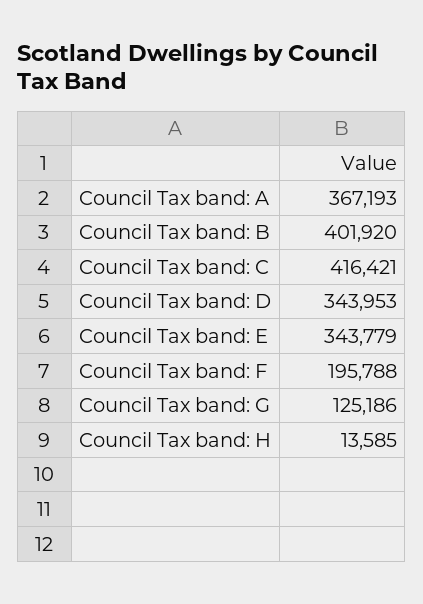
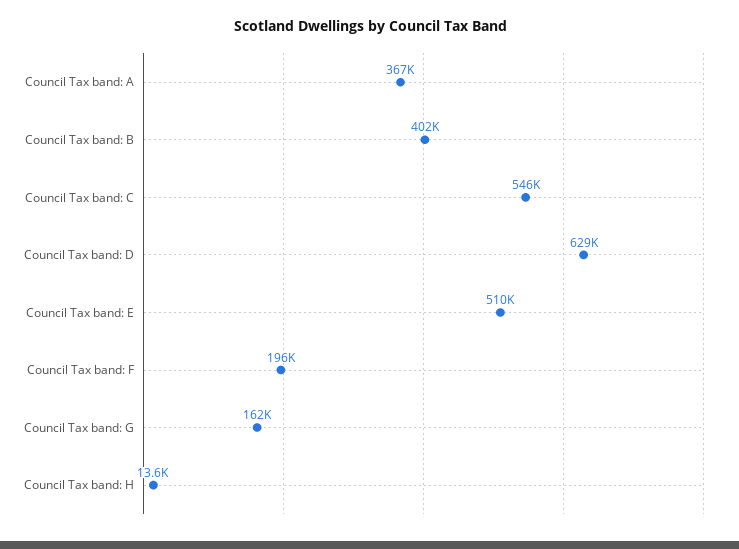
Council Tax band: C: 416421 -> 546000
Council Tax band: D: 343953 -> 629000
Council Tax band: E: 343779 -> 510000
Council Tax band: G: 125186 -> 162000

